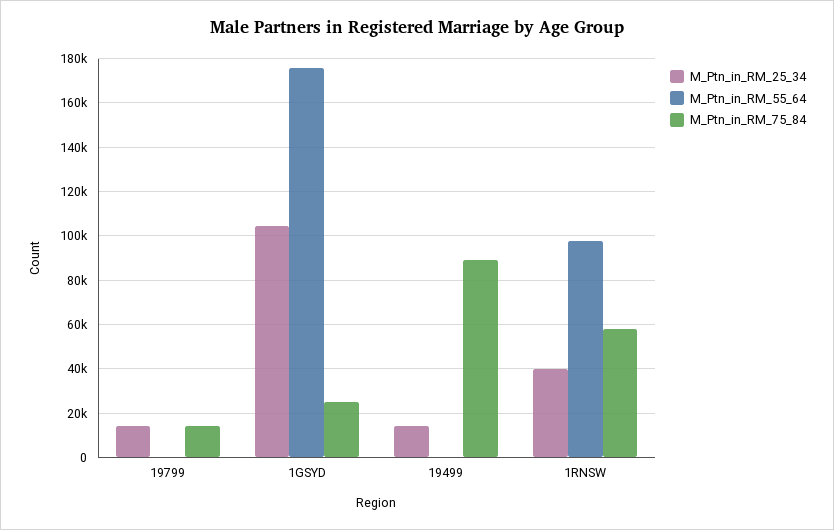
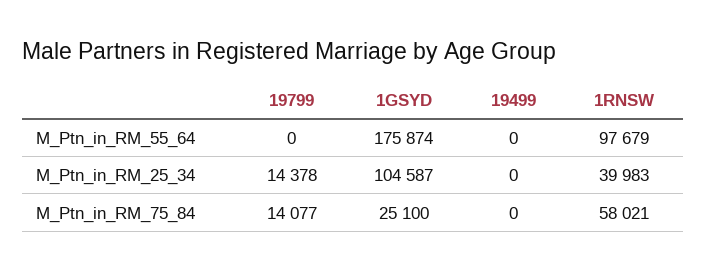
M_Ptn_in_RM_25_34, 19499: 15000 -> 0
M_Ptn_in_RM_75_84, 19499: 90000 -> 0

